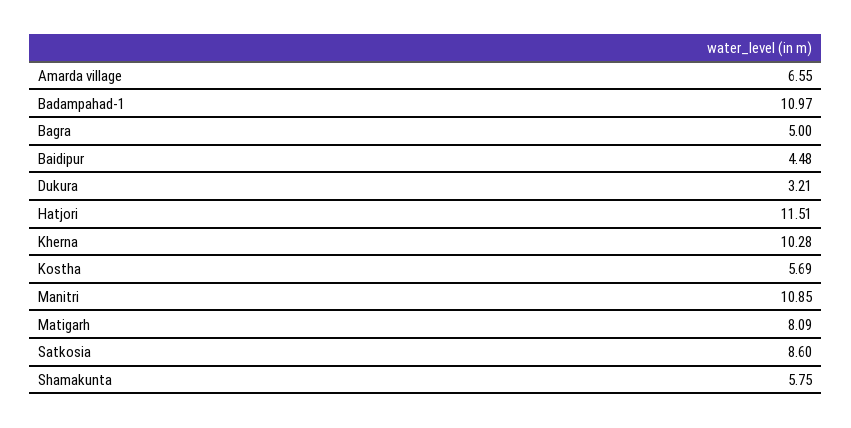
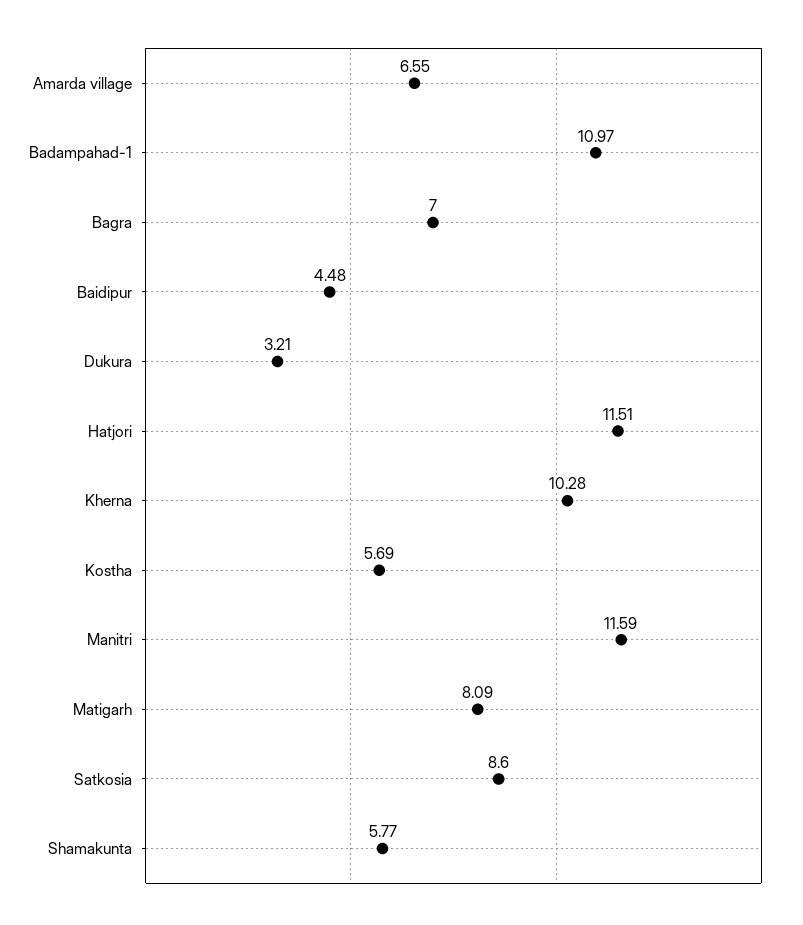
Bagra: 5 -> 7
Manitri: 10.85 -> 11.59
Shamakunta: 5.75 -> 5.77

